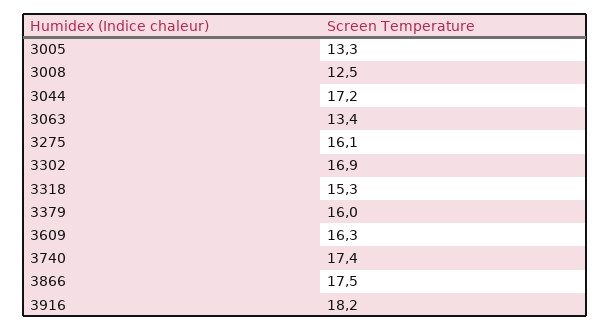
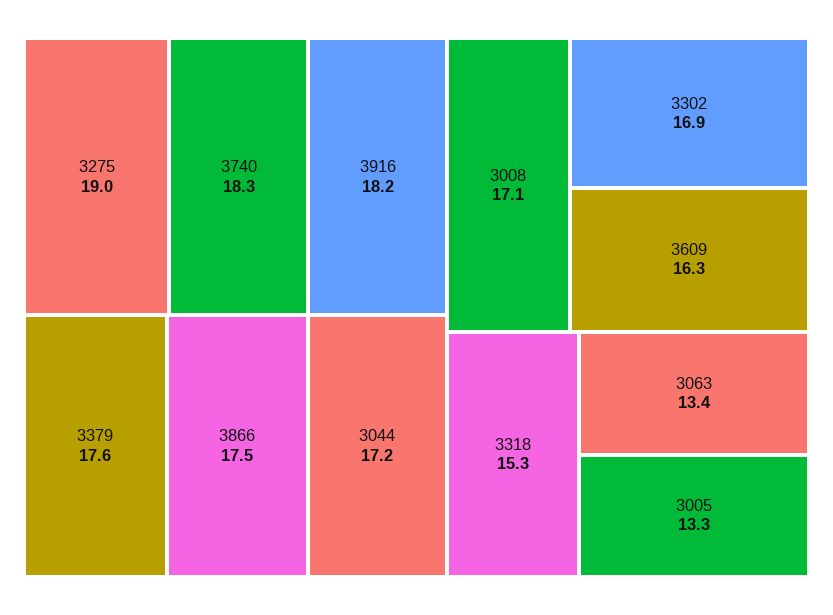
3008: 12.5 -> 17.1
3275: 16.1 -> 19
3379: 16 -> 17.6
3740: 17.4 -> 18.3

